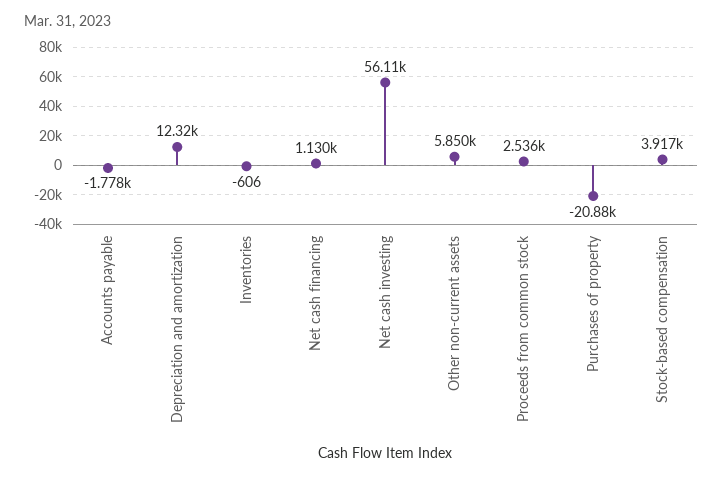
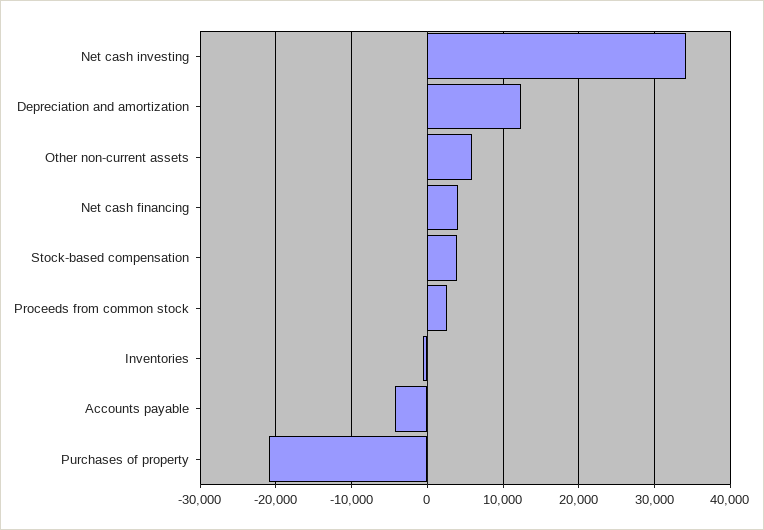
Accounts payable: -1778 -> -4000
Net cash financing: 1130 -> 4000
Net cash investing: 56110 -> 34000

